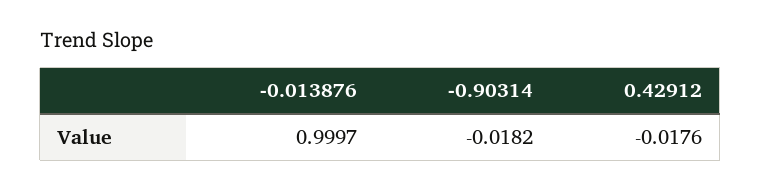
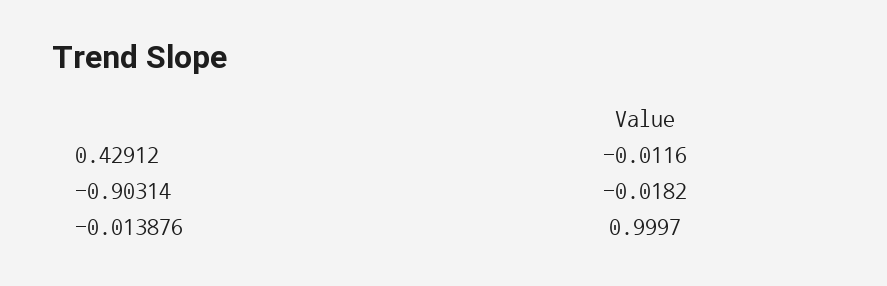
0.42912: -0.0176 -> -0.0116

